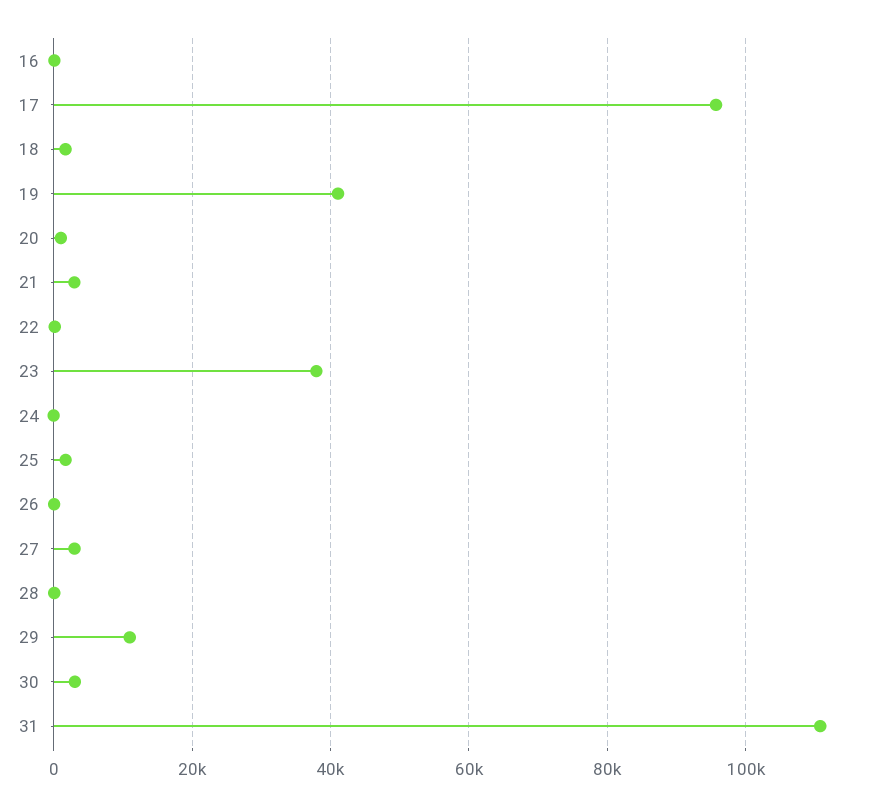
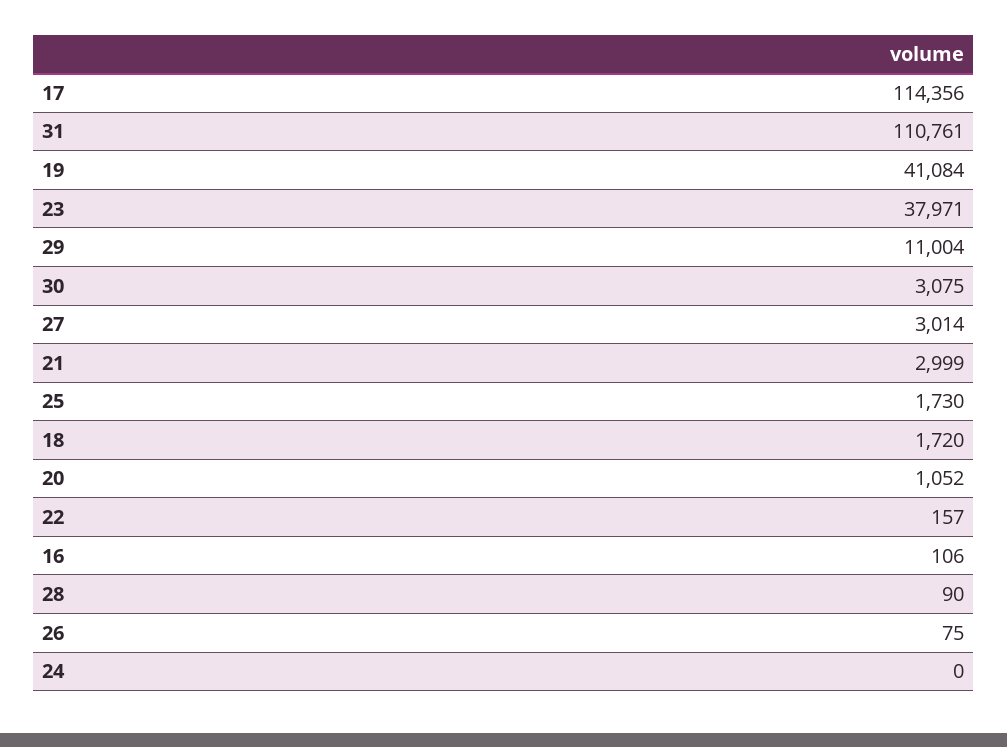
17: 96000 -> 114356

